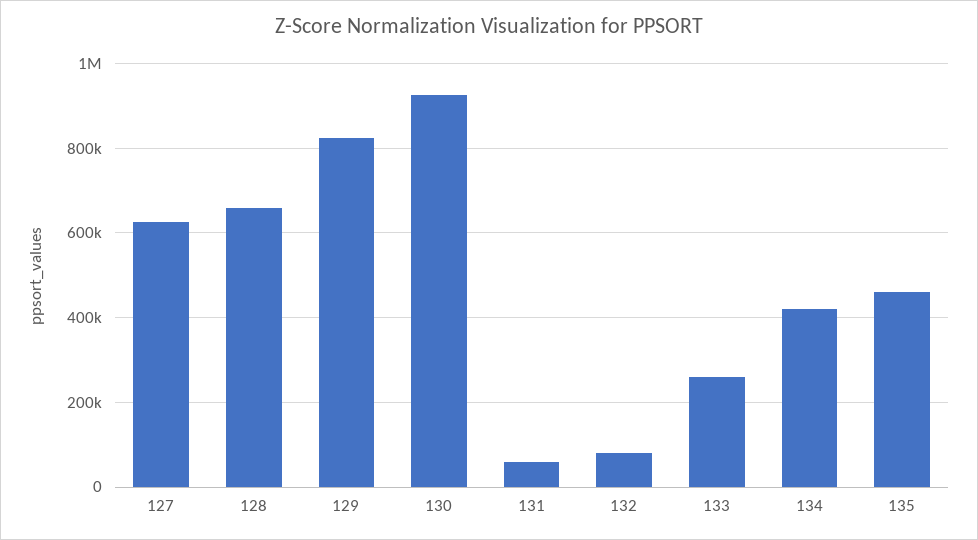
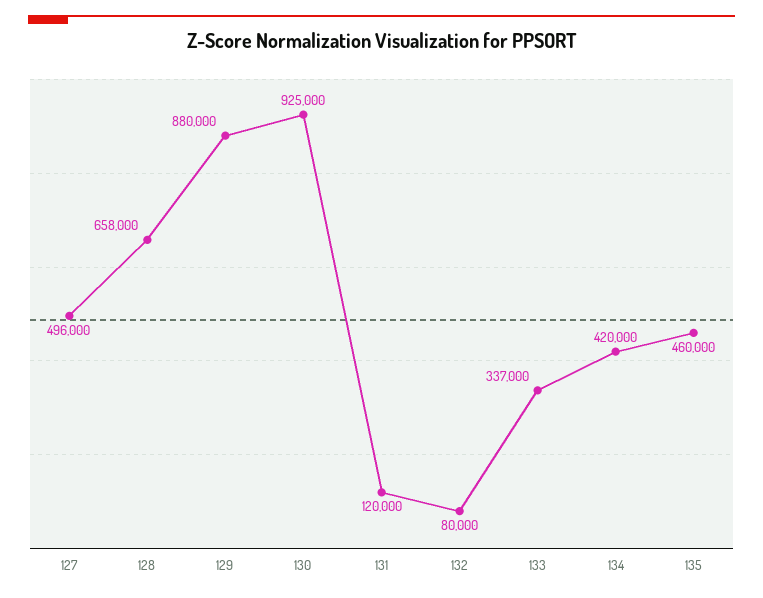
127: 620000 -> 496000
129: 820000 -> 880000
131: 60000 -> 120000
133: 260000 -> 337000

